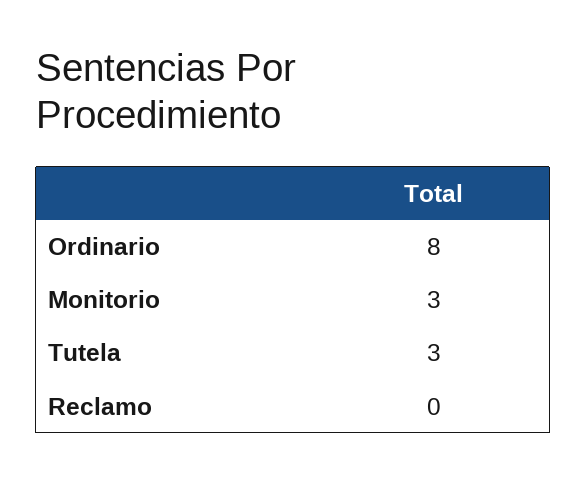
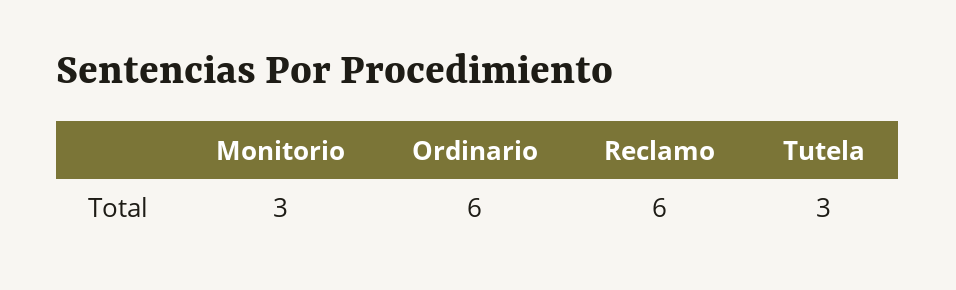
Ordinario: 8 -> 6
Reclamo: 0 -> 6

